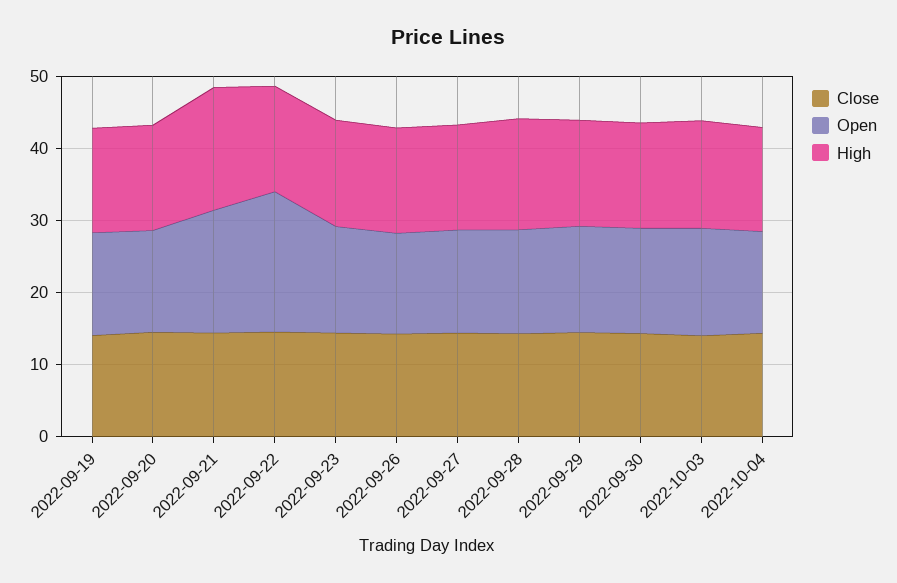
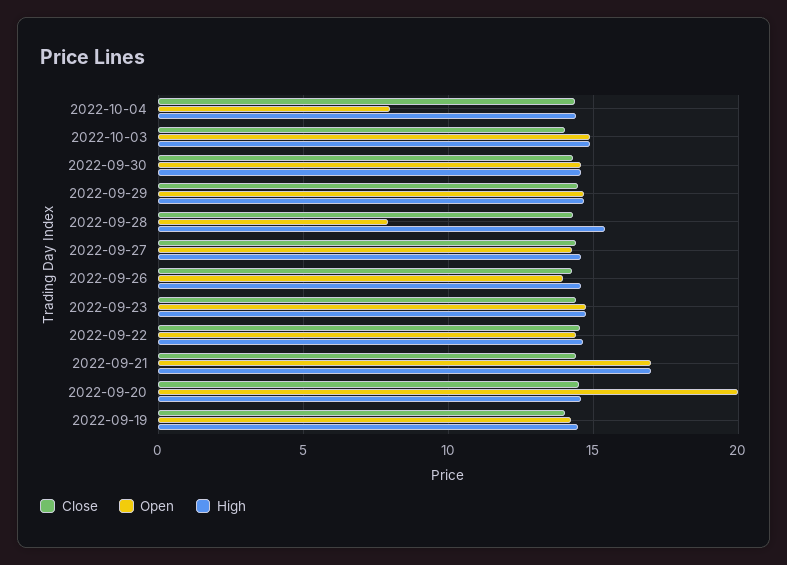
Open, 2022-09-20: 14 -> 20
Open, 2022-09-22: 20 -> 14.5
Open, 2022-09-28: 14 -> 8
Open, 2022-10-04: 14 -> 8

